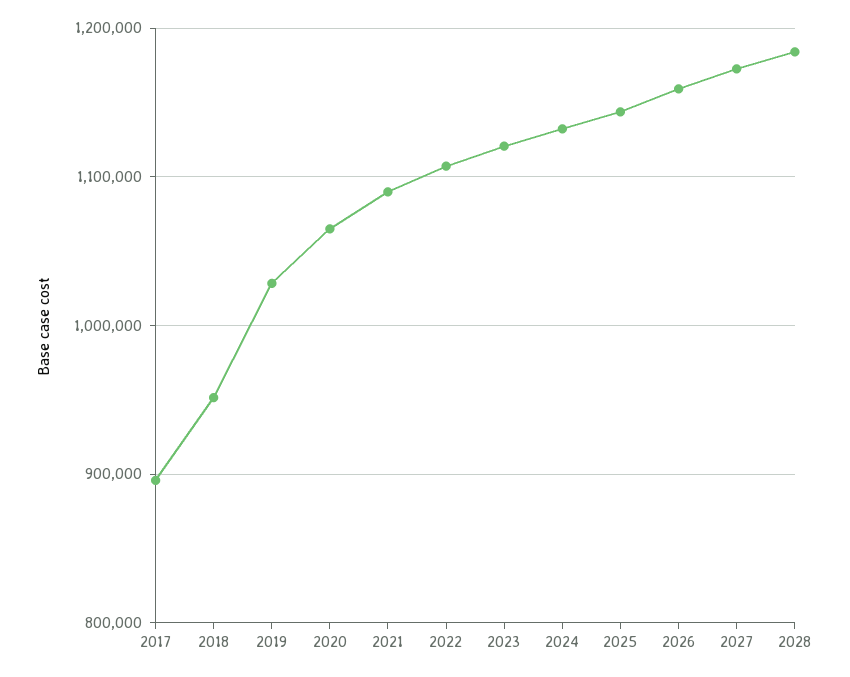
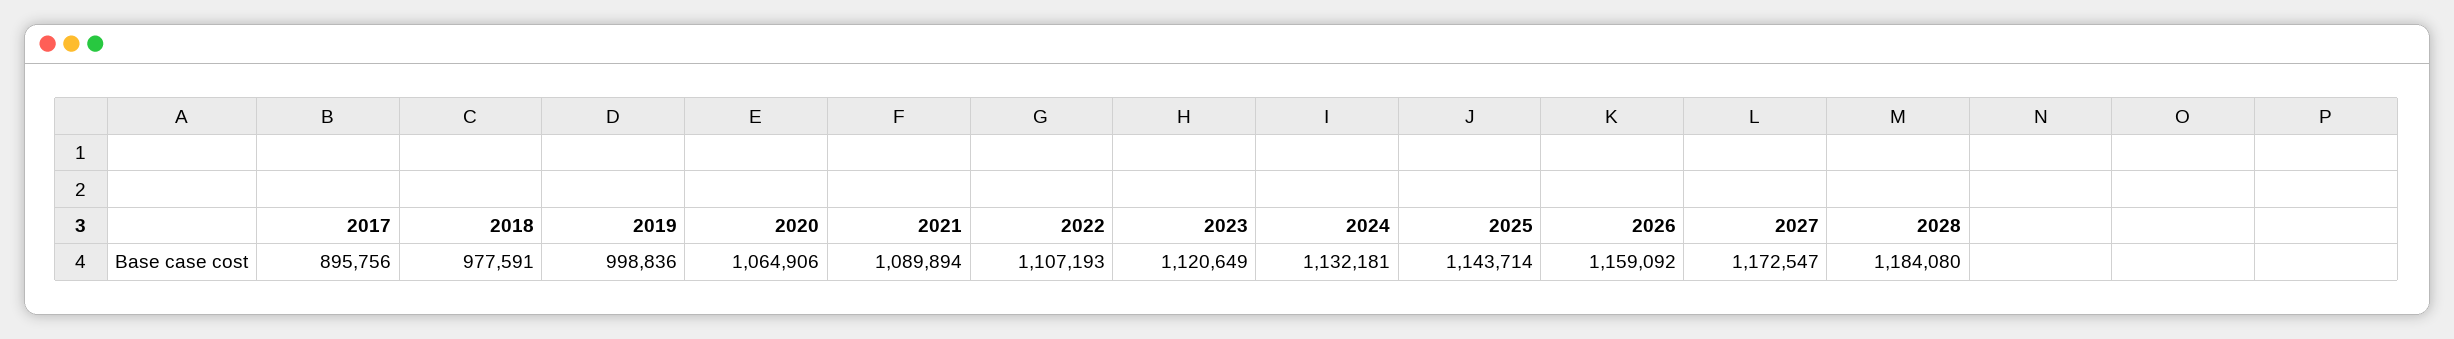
2018: 950000 -> 977591
2019: 1030000 -> 998836

